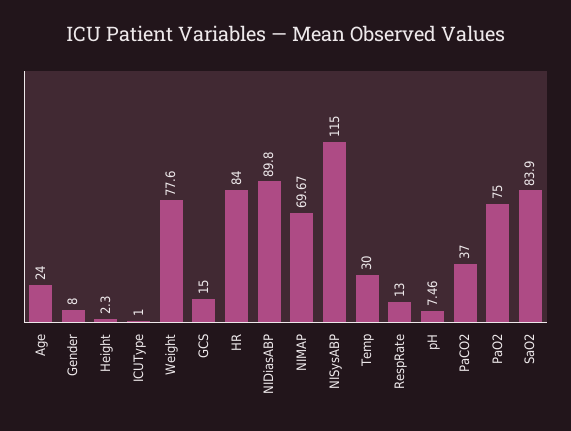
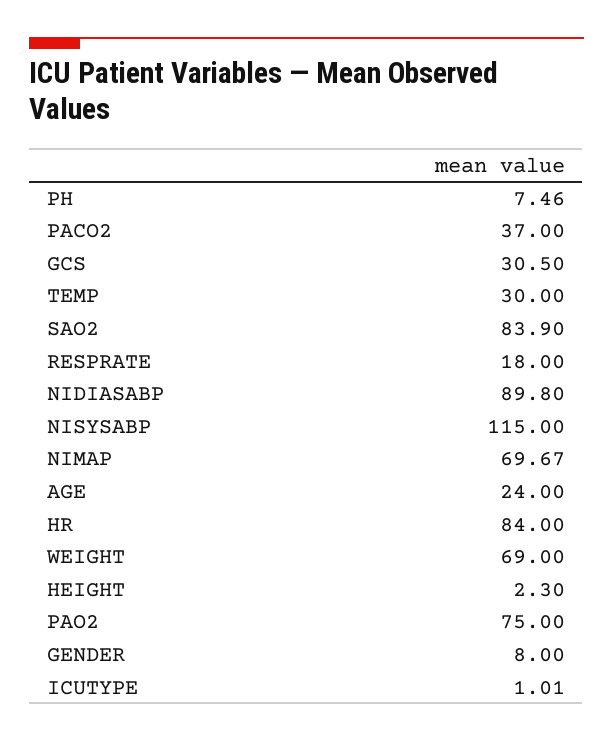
ICUType: 1 -> 1.01
Weight: 77.6 -> 69
GCS: 15 -> 30.5
RespRate: 13 -> 18

